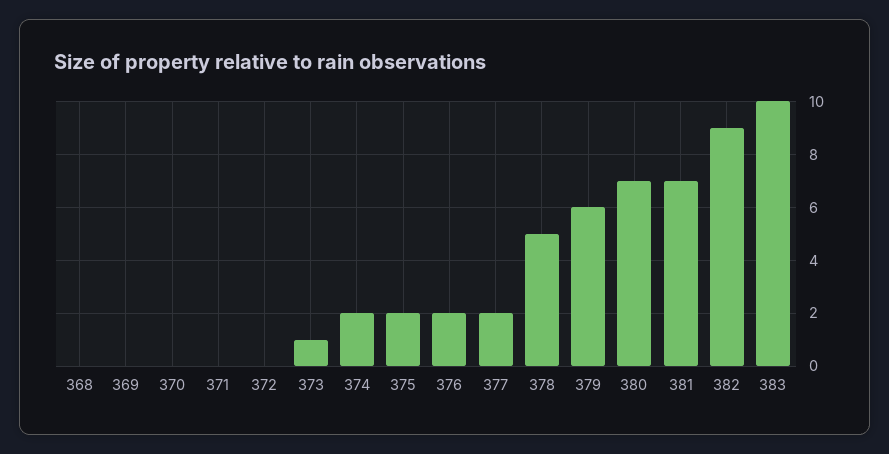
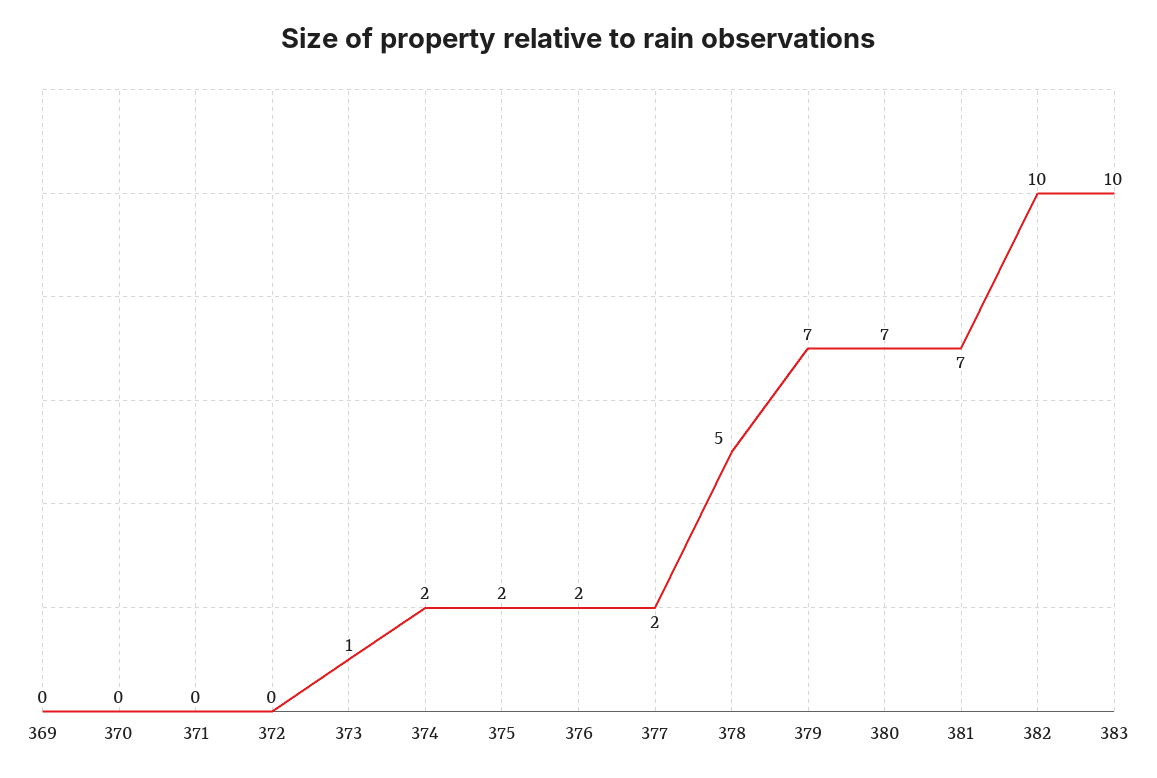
368: 0 -> none
379: 6 -> 7
382: 9 -> 10

